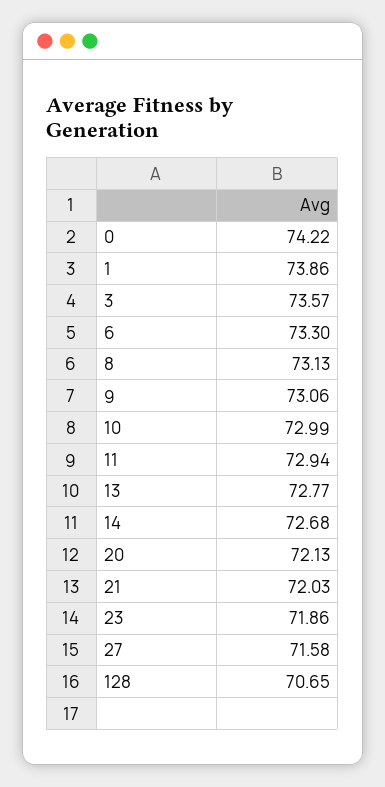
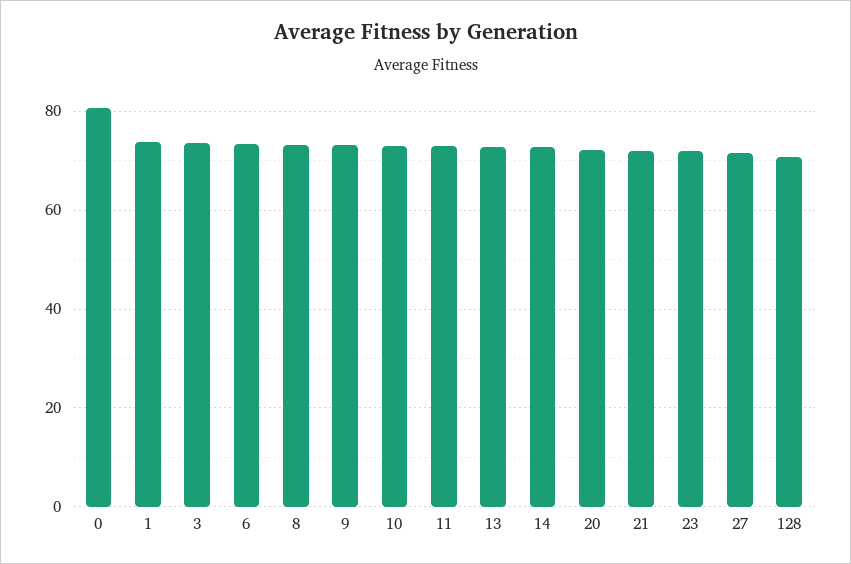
0: 74.22 -> 80

